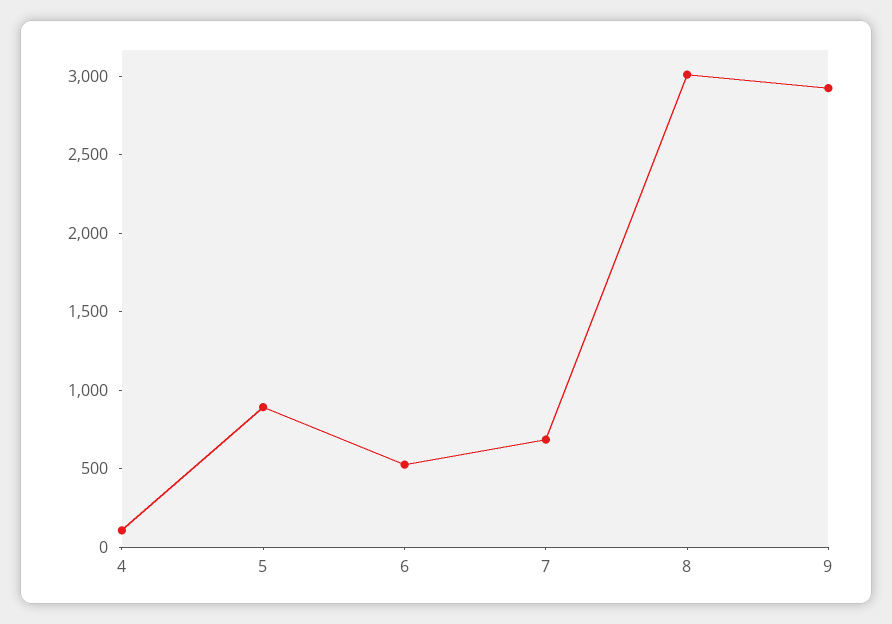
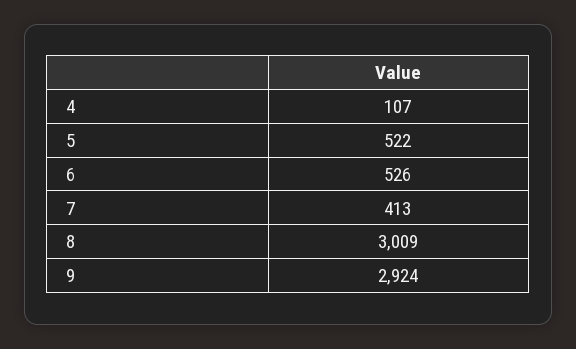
5: 900 -> 522
7: 700 -> 413

